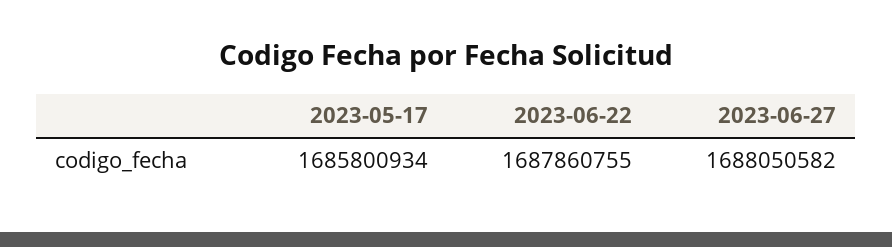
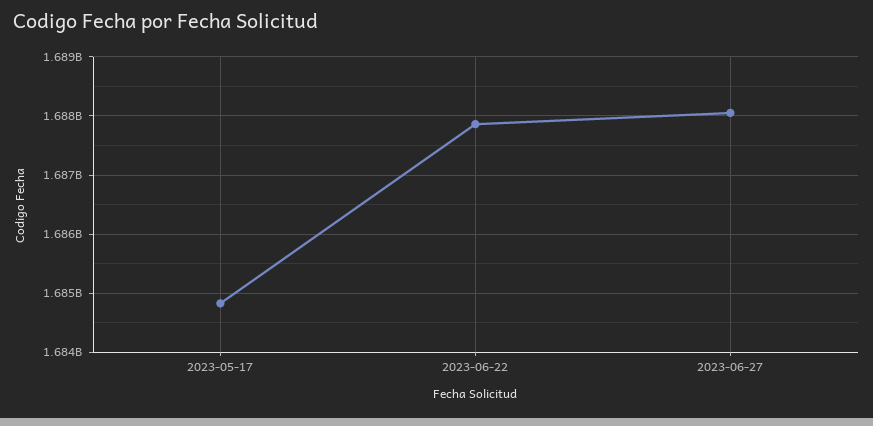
2023-05-17: 1685800934 -> 1684800000

